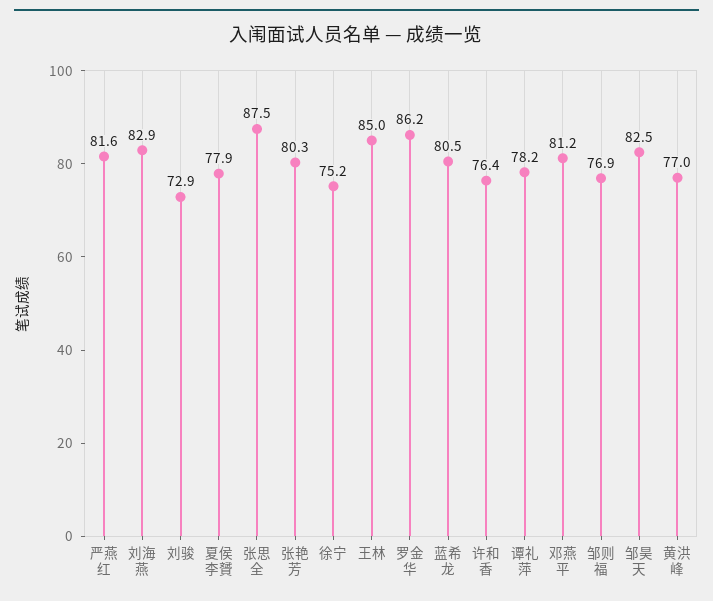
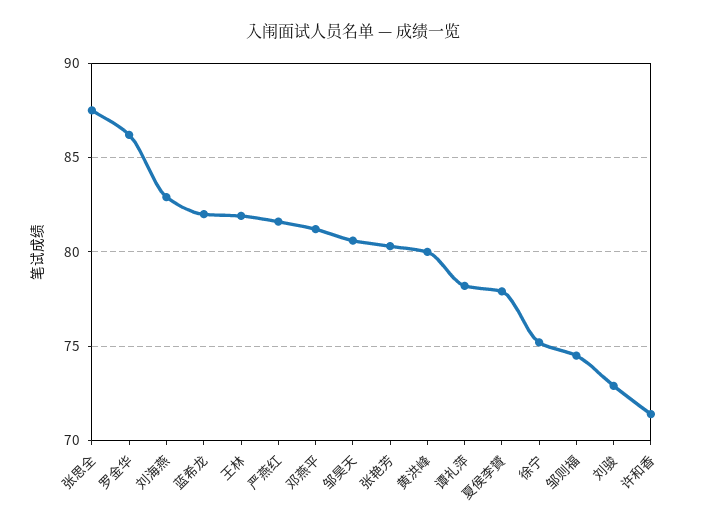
王林: 85 -> 82
蓝希龙: 80.5 -> 82
许和香: 76.4 -> 71.5
邹则福: 76.9 -> 74.5
邹昊天: 82.5 -> 80.5
黄洪峰: 77 -> 80

